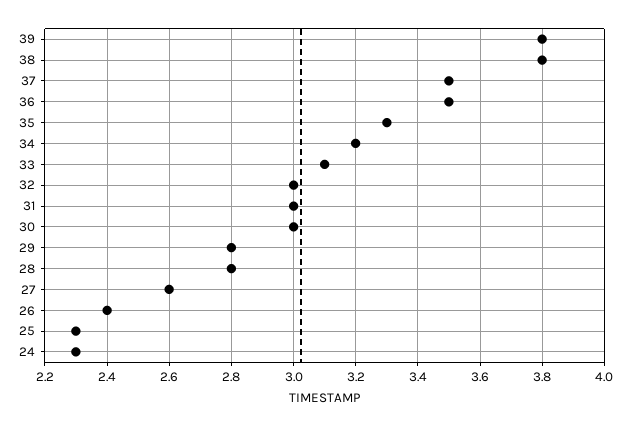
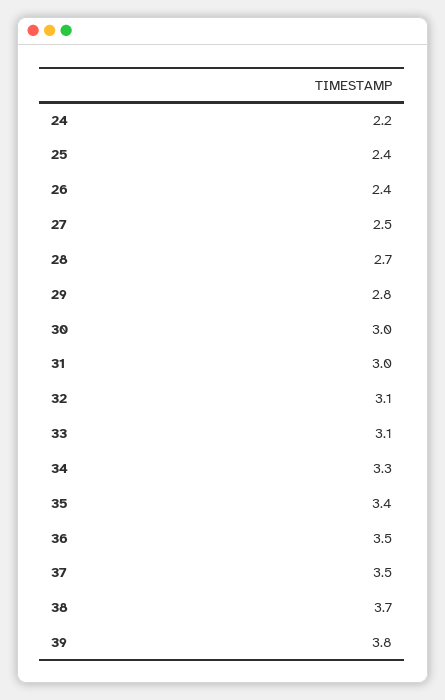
38: 3.8 -> 3.7
35: 3.3 -> 3.4
34: 3.2 -> 3.3
32: 3 -> 3.1
28: 2.8 -> 2.7
27: 2.6 -> 2.5
25: 2.3 -> 2.4
24: 2.3 -> 2.2

